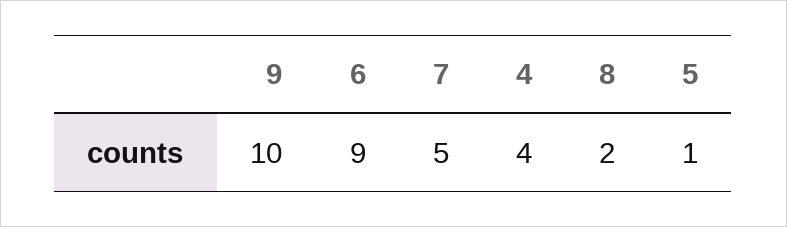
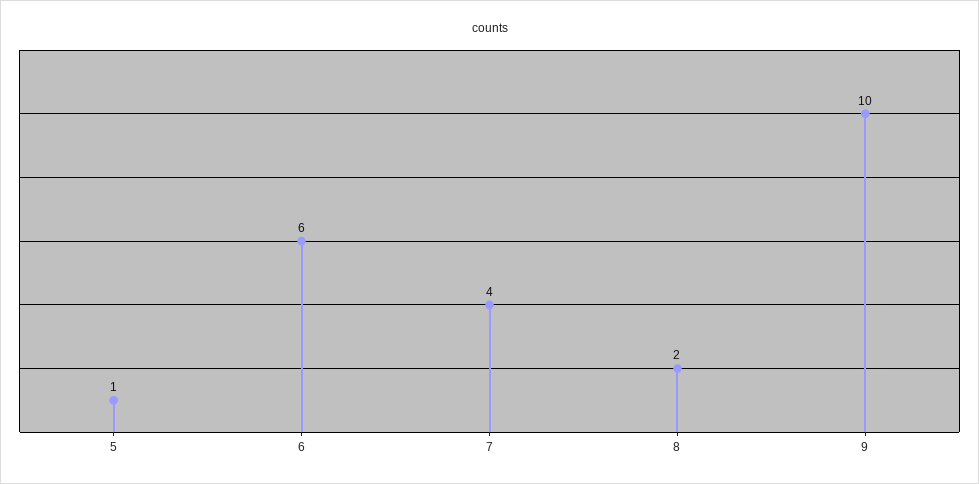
6: 9 -> 6
7: 5 -> 4
4: 4 -> none

